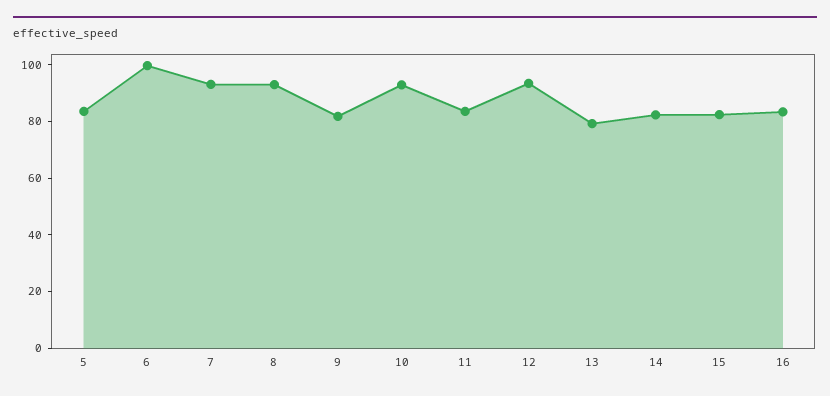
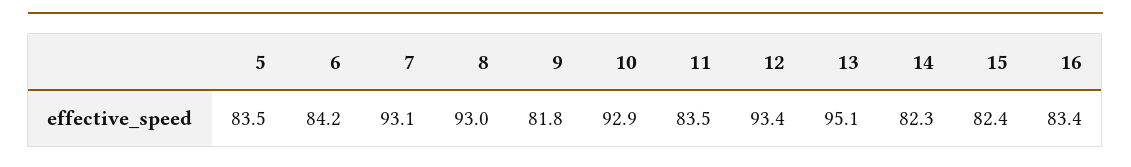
6: 100 -> 84.2
13: 80 -> 95.1

